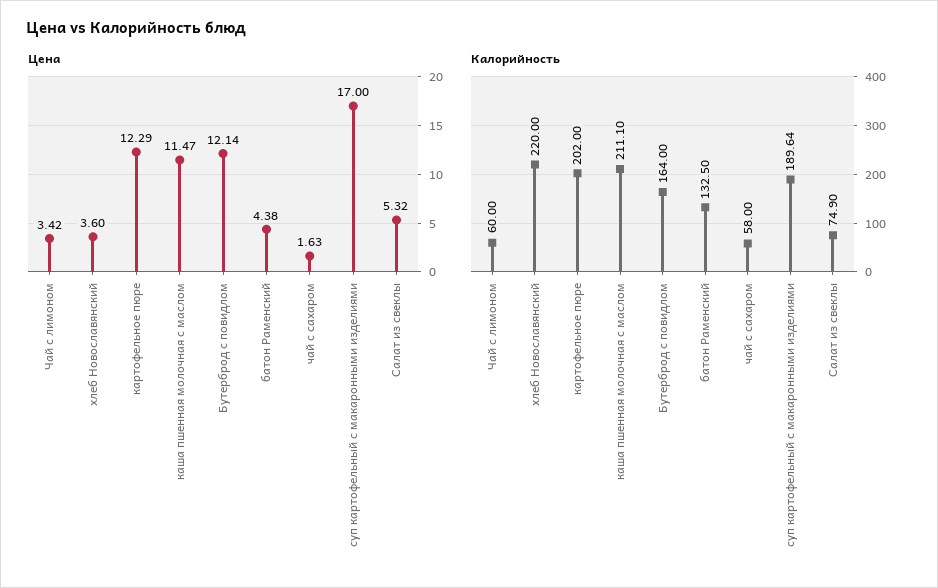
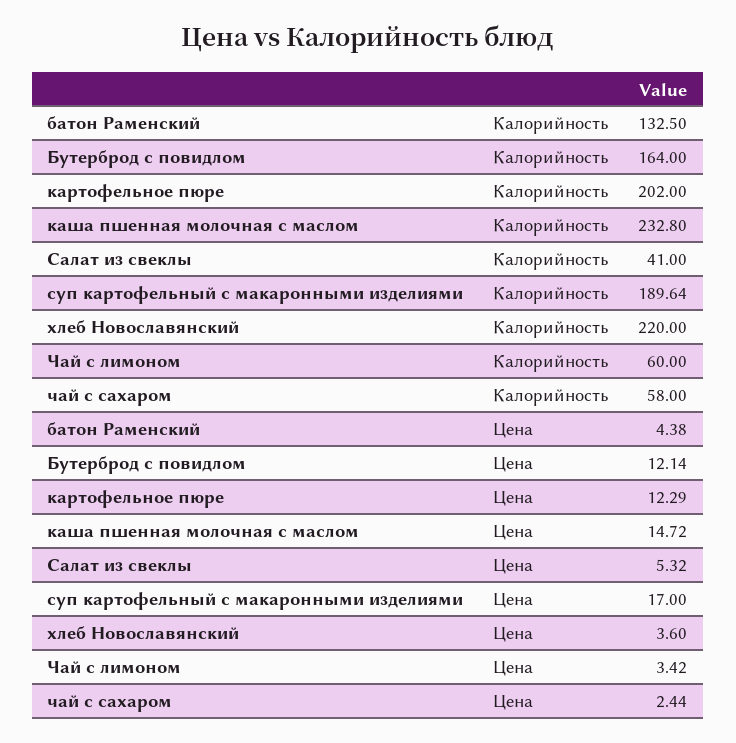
Цена, каша пшенная молочная с маслом: 11.47 -> 14.72
Цена, чай с сахаром: 1.63 -> 2.44
Калорийность, каша пшенная молочная с маслом: 211.1 -> 232.8
Калорийность, Салат из свеклы: 74.9 -> 41

